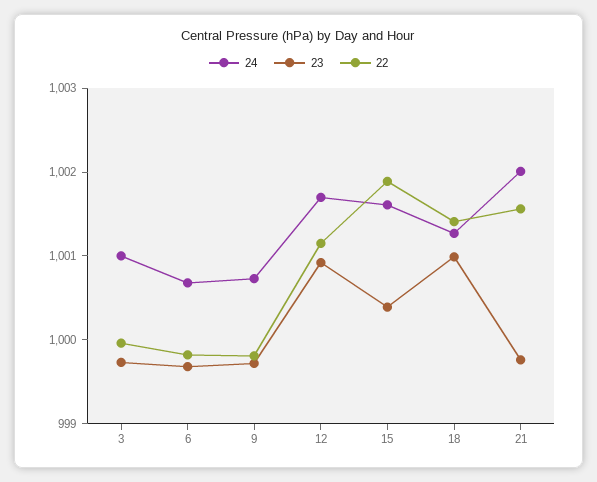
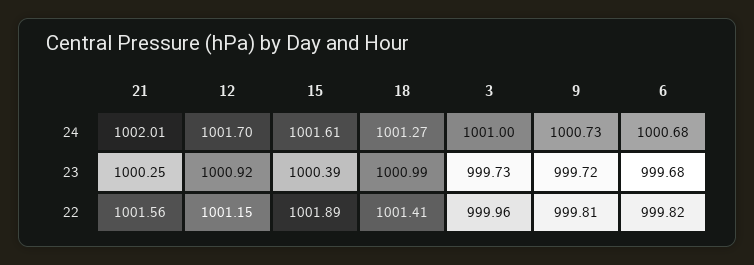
23, 21: 999.8 -> 1000.25

